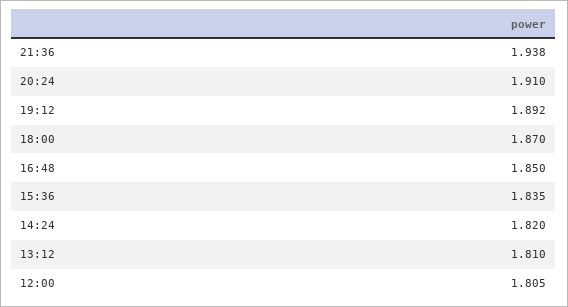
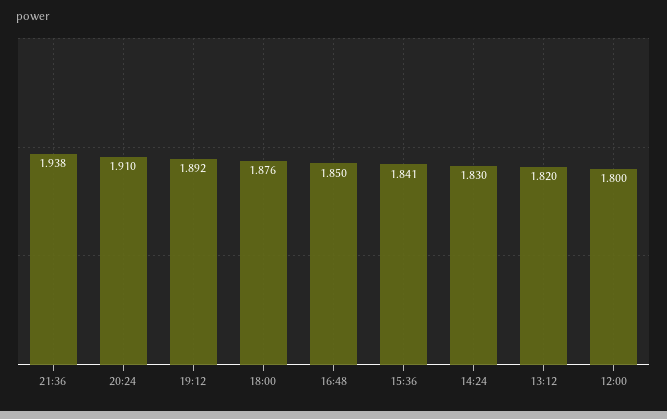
18:00: 1.87 -> 1.876
15:36: 1.835 -> 1.841
14:24: 1.82 -> 1.83
13:12: 1.81 -> 1.82
12:00: 1.805 -> 1.8

